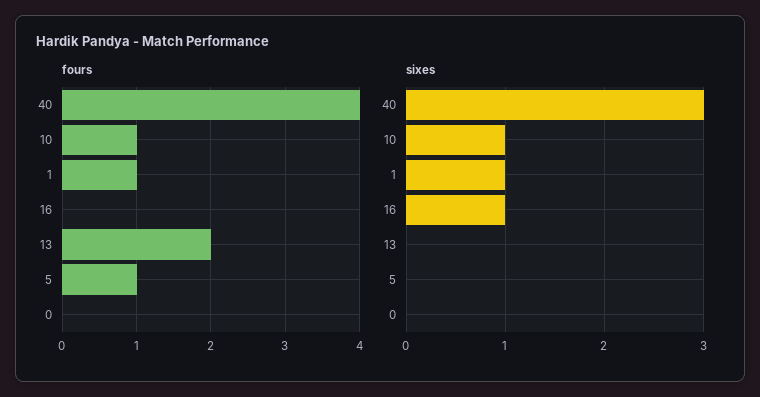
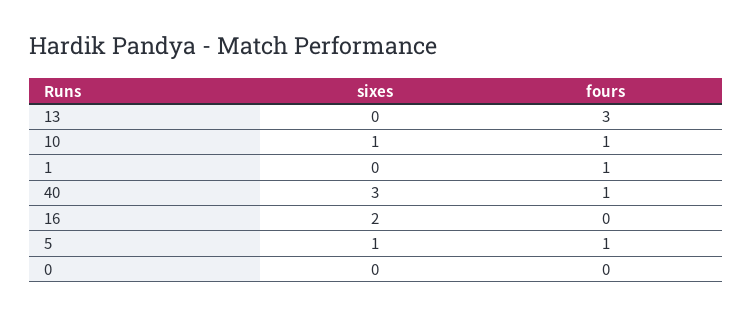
fours, 40: 4 -> 1
fours, 13: 2 -> 3
sixes, 1: 1 -> 0
sixes, 16: 1 -> 2
sixes, 5: 0 -> 1

